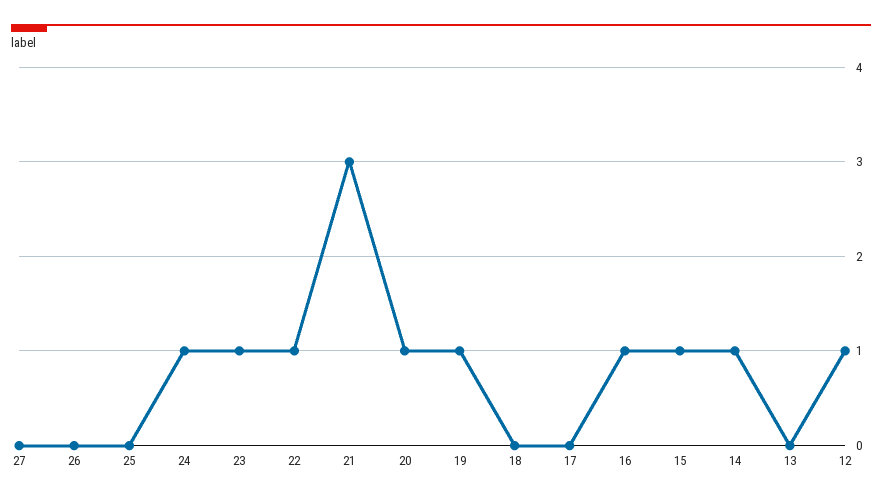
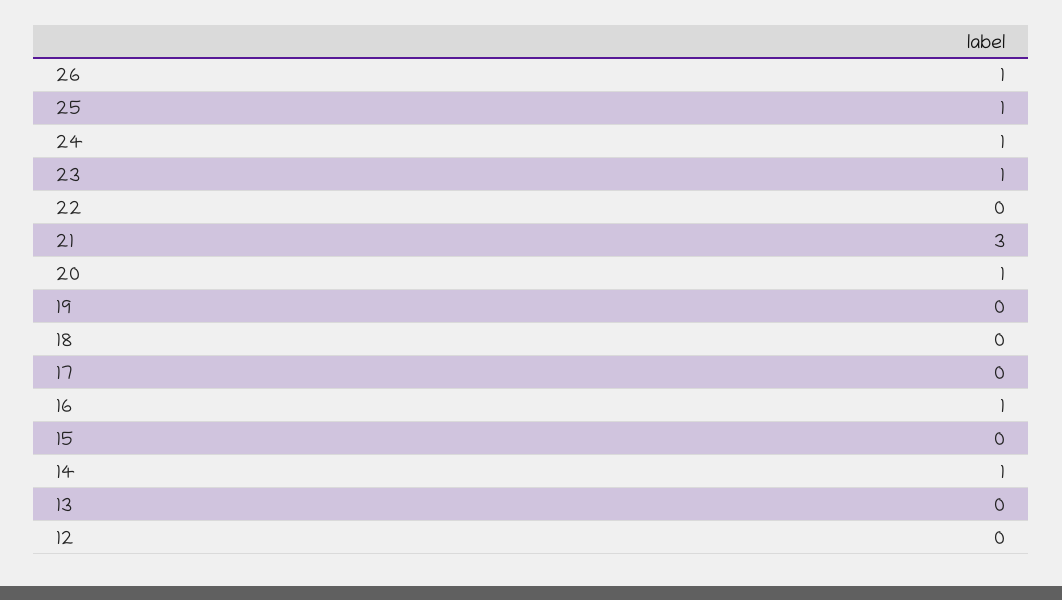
27: 0 -> none
26: 0 -> 1
25: 0 -> 1
22: 1 -> 0
19: 1 -> 0
15: 1 -> 0
12: 1 -> 0

